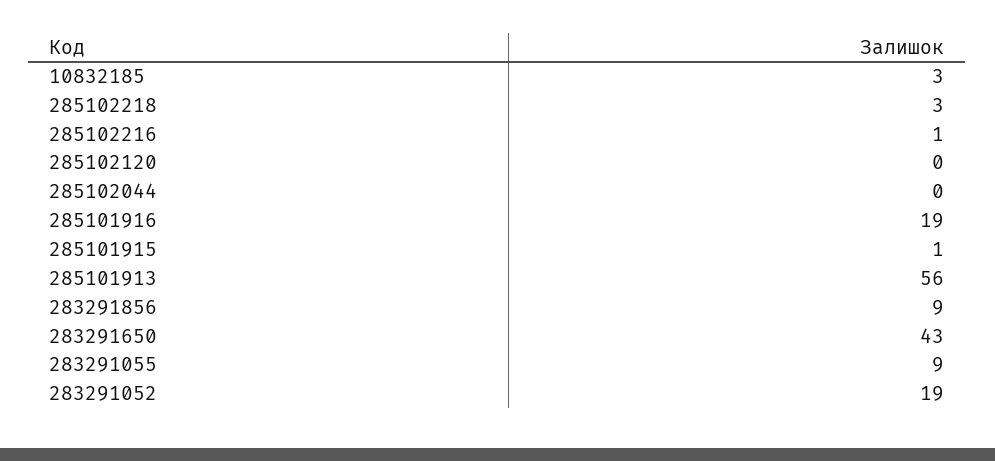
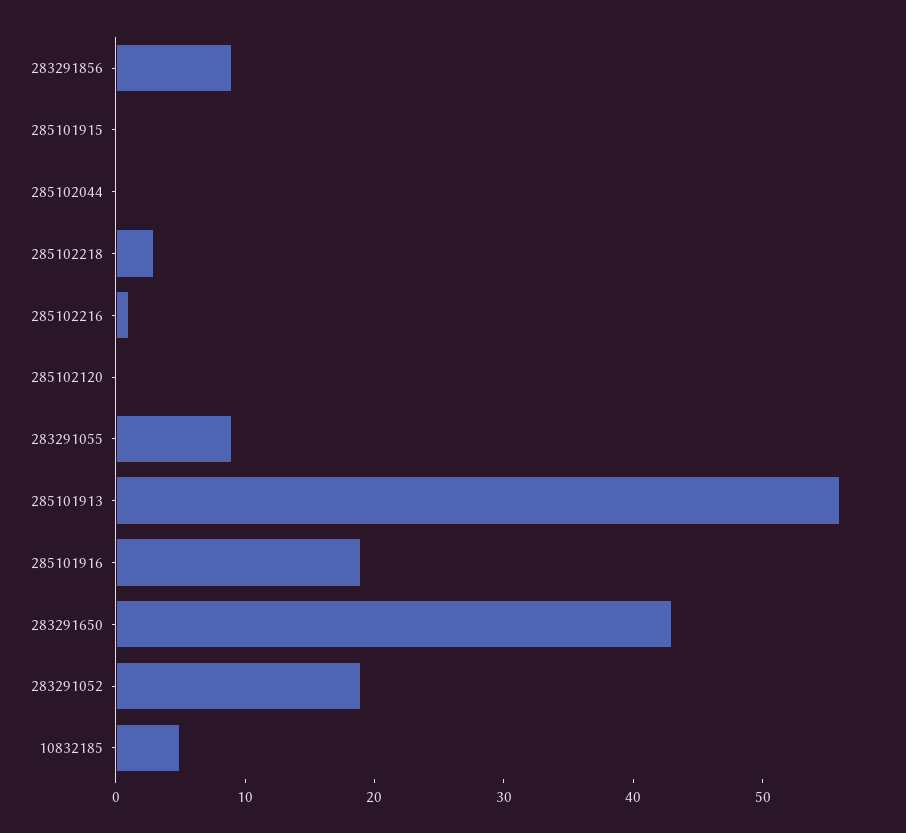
10832185: 3 -> 5
285101915: 1 -> 0

